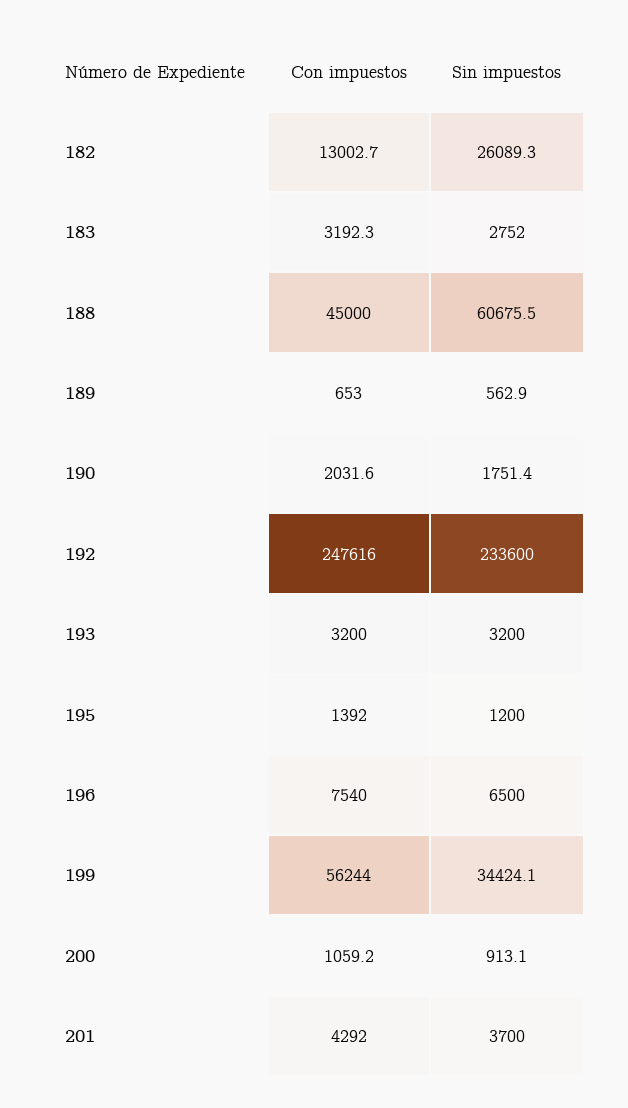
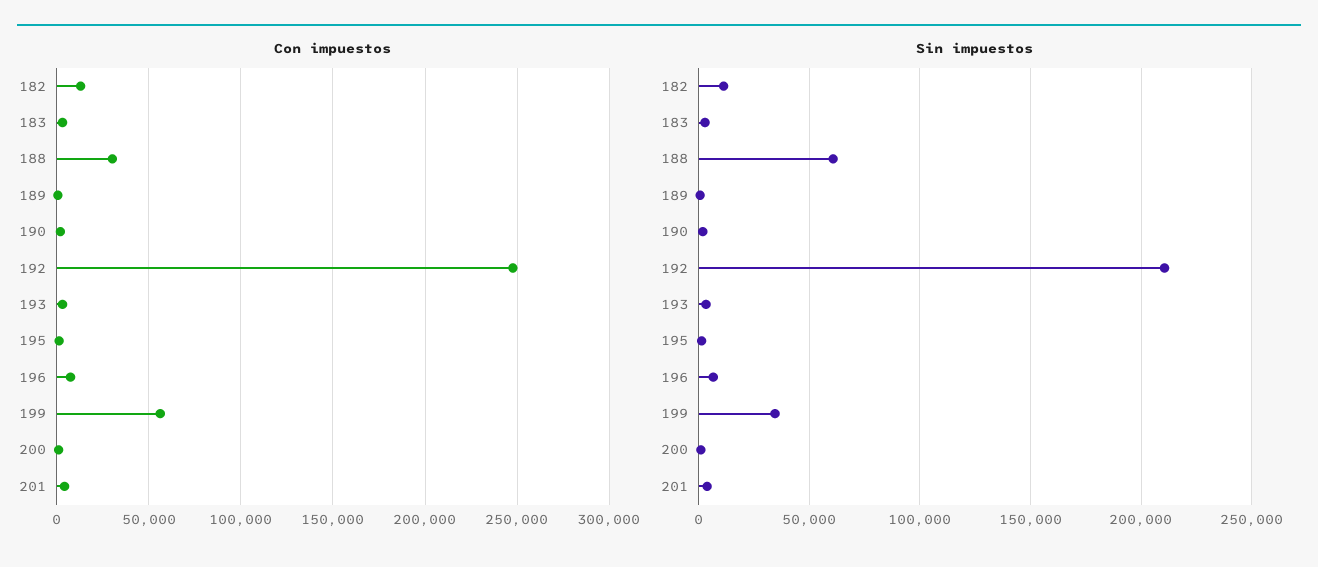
Sin impuestos, 182: 26089.3 -> 10000
Con impuestos, 188: 45000 -> 30000
Sin impuestos, 192: 233600 -> 210000

